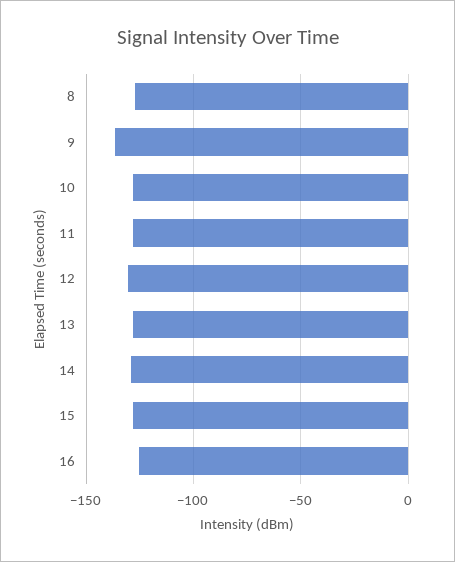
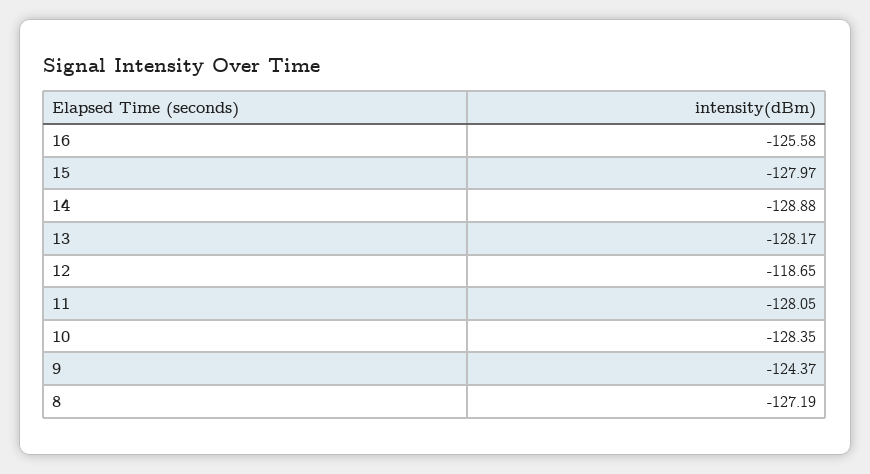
9: -135 -> -124.37
12: -130 -> -118.65

